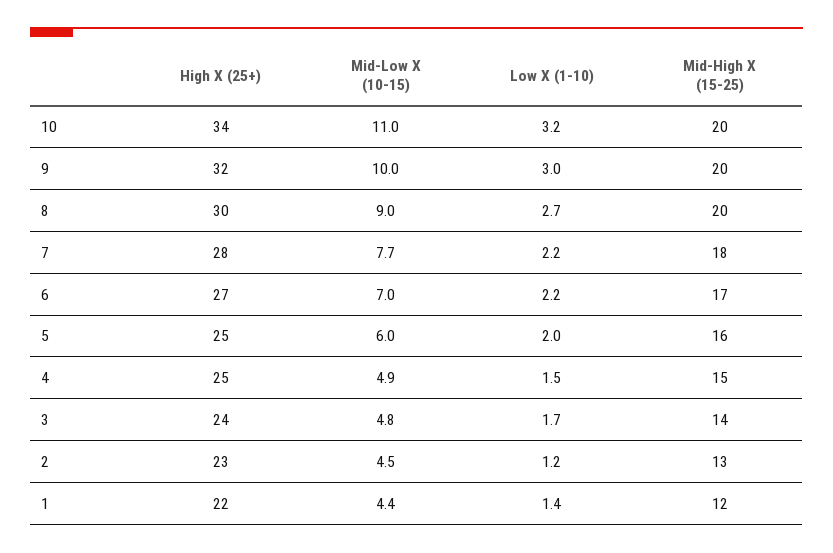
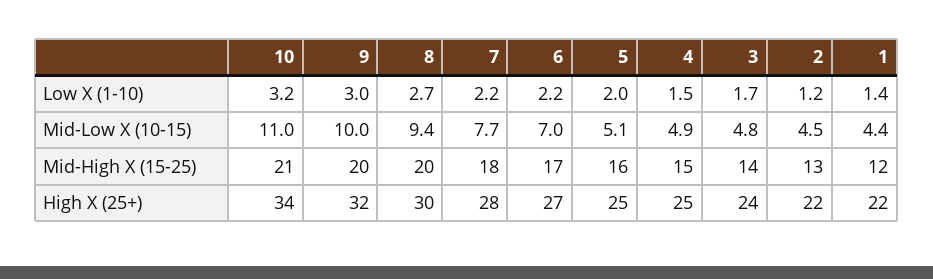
Mid-High X (15-25), 10: 20 -> 21
Mid-Low X (10-15), 8: 9 -> 9.4
Mid-Low X (10-15), 5: 6 -> 5.1
High X (25+), 2: 23 -> 22

